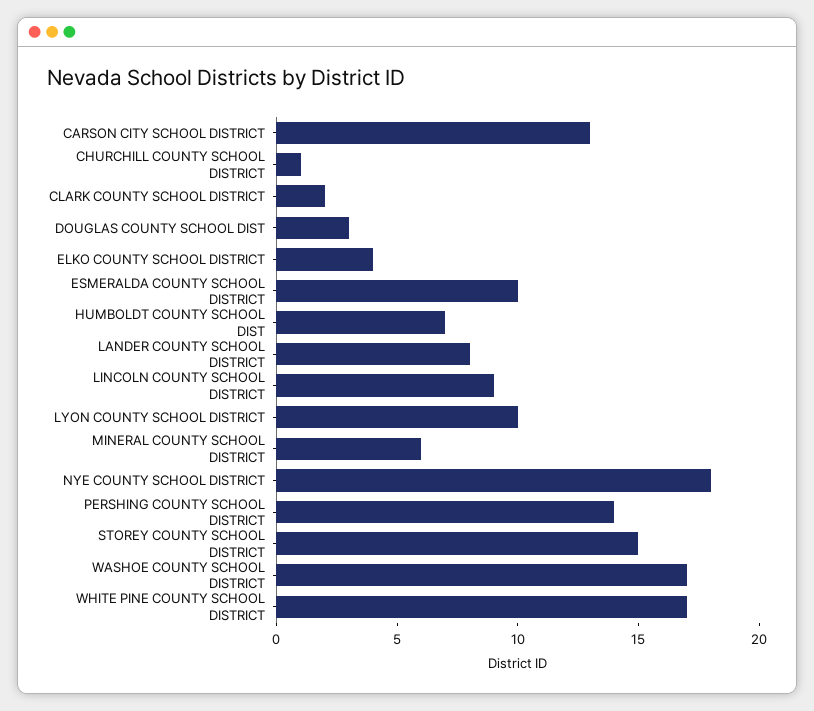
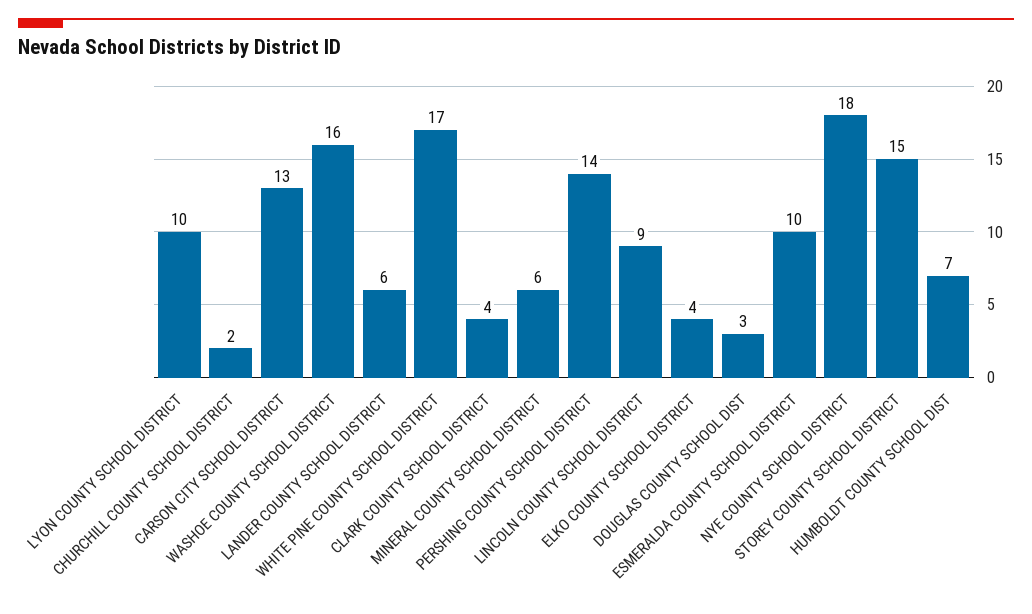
CHURCHILL COUNTY SCHOOL DISTRICT: 1 -> 2
CLARK COUNTY SCHOOL DISTRICT: 2 -> 4
LANDER COUNTY SCHOOL DISTRICT: 8 -> 6
WASHOE COUNTY SCHOOL DISTRICT: 17 -> 16

